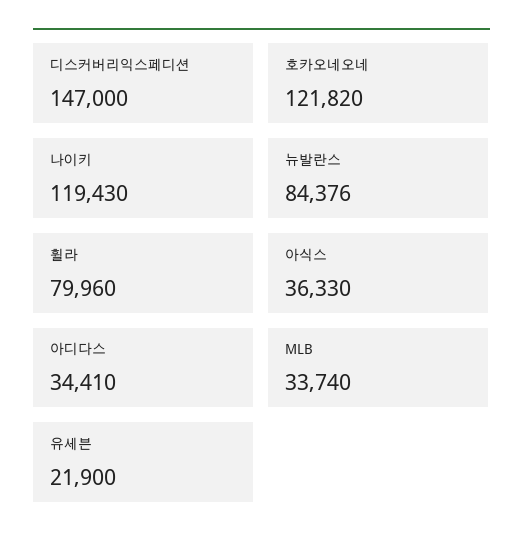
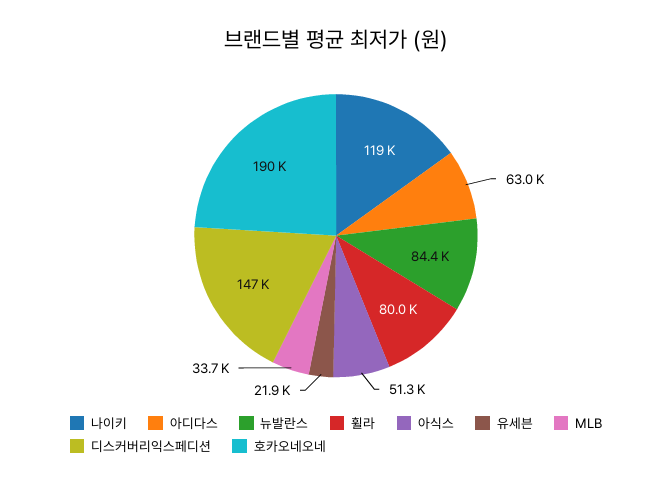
호카오네오네: 121820 -> 190000
아식스: 36330 -> 51300
아디다스: 34410 -> 63000

